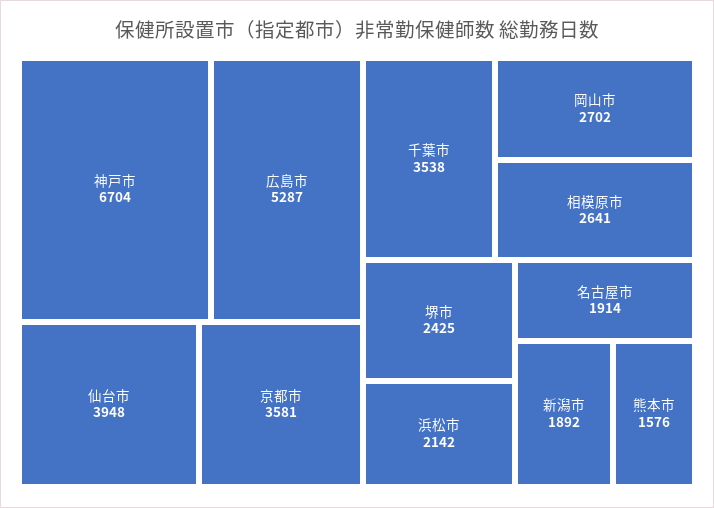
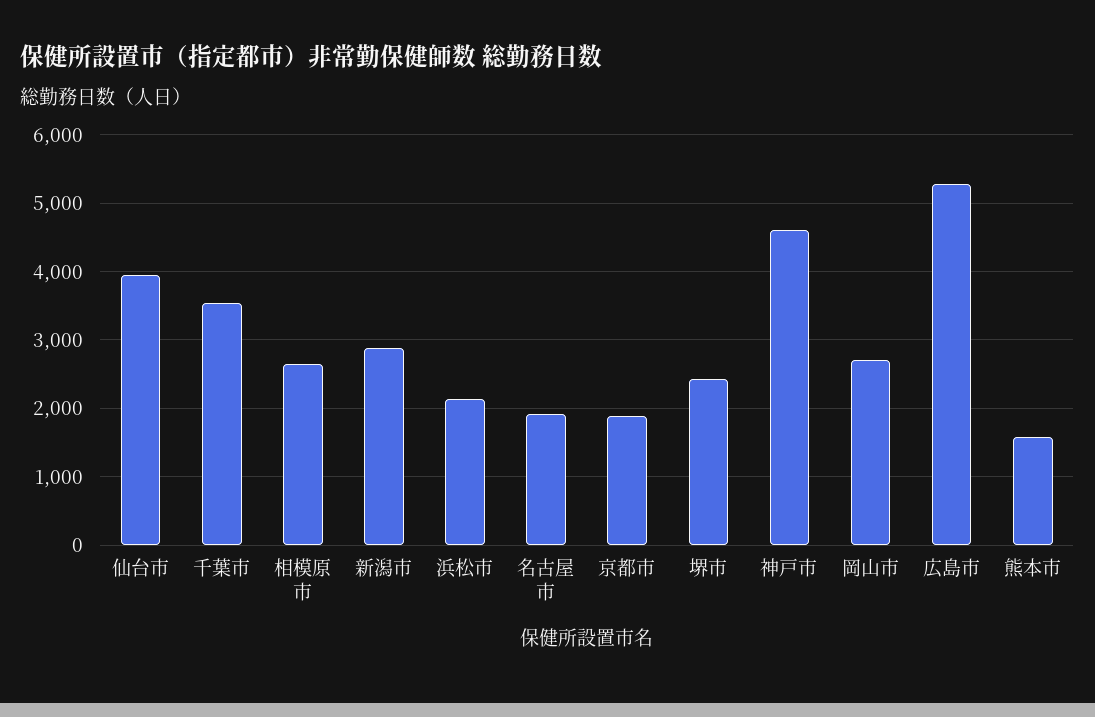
神戸市: 6704 -> 4600
京都市: 3581 -> 1900
新潟市: 1892 -> 2900

